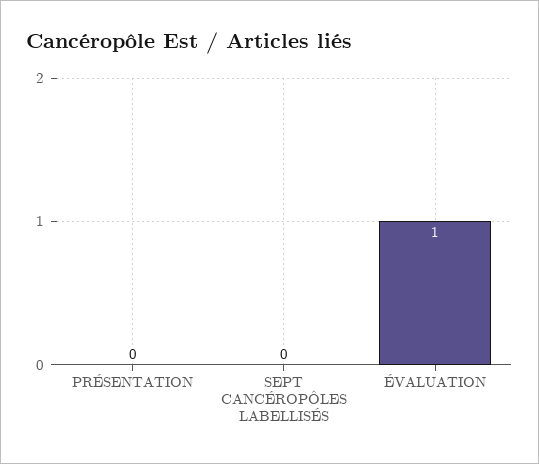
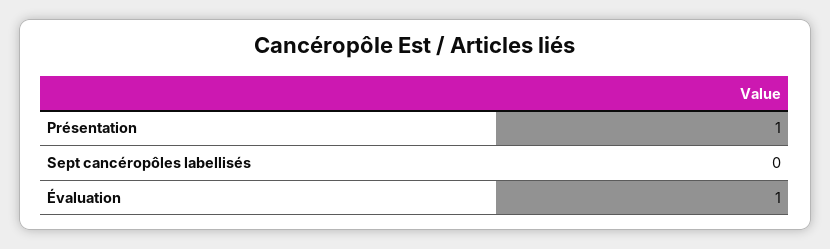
PRÉSENTATION: 0 -> 1

